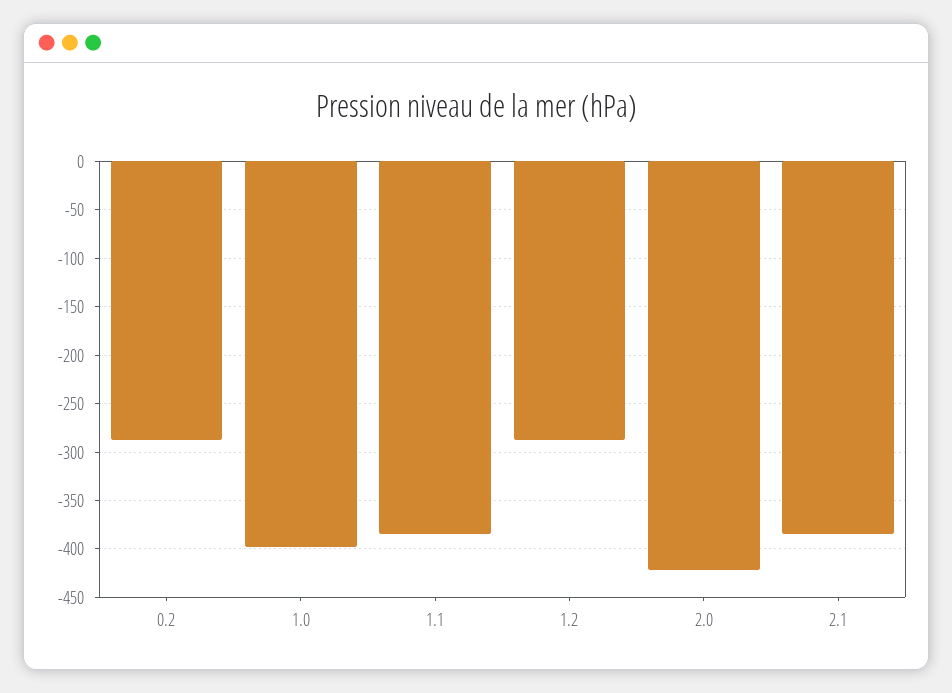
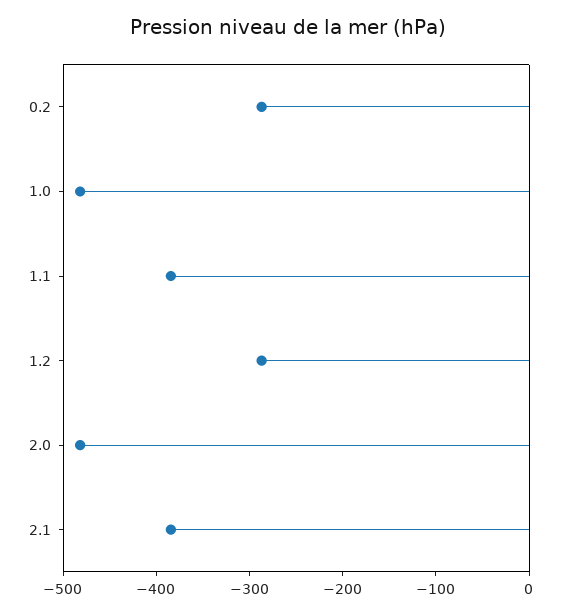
1.0: -400 -> -480
2.0: -420 -> -480

